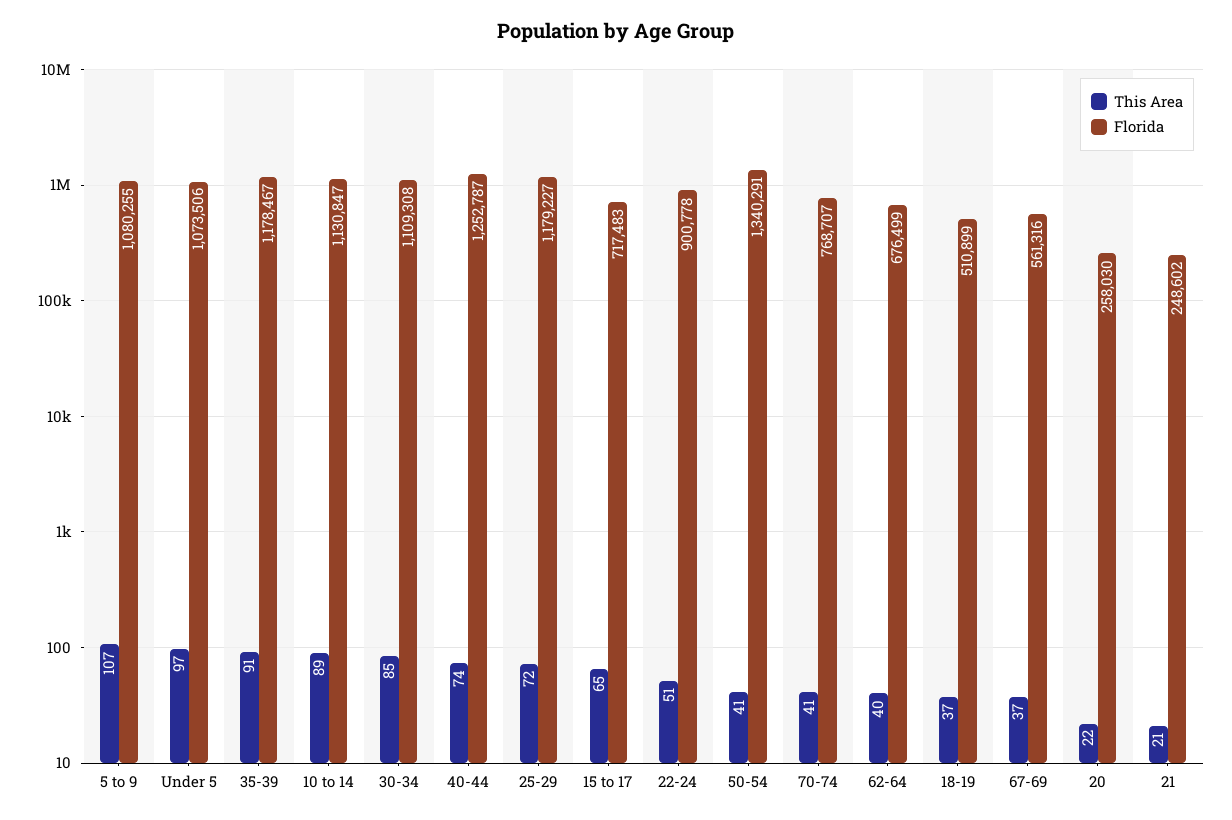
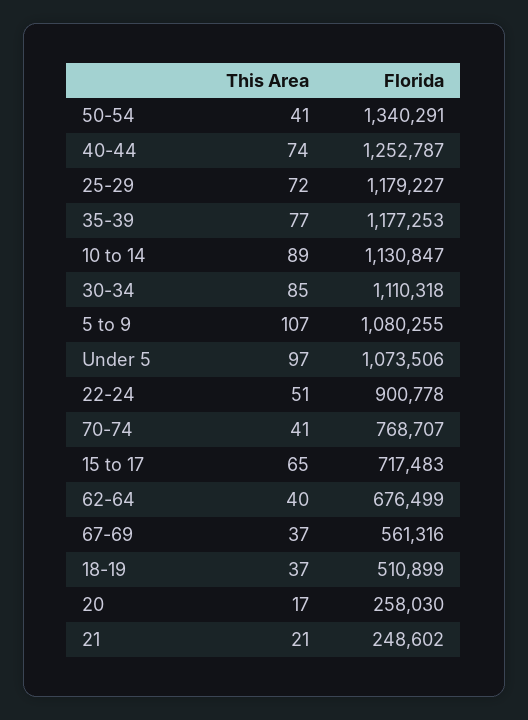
This Area, 35-39: 91 -> 77
Florida, 35-39: 1178467 -> 1177253
Florida, 30-34: 1109308 -> 1110318
This Area, 20: 22 -> 17

